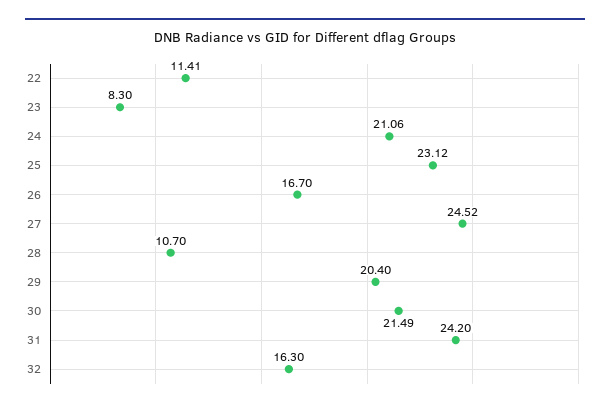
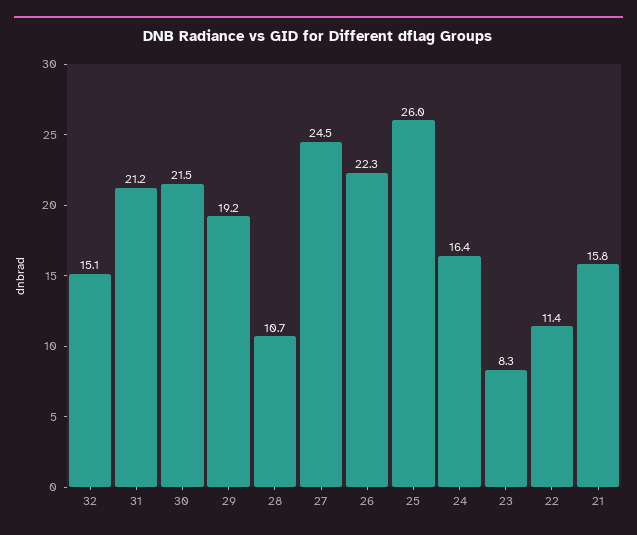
24: 21.06 -> 16.4
25: 23.12 -> 26
26: 16.7 -> 22.3
29: 20.4 -> 19.2
31: 24.2 -> 21.2
32: 16.3 -> 15.1
21: none -> 15.8

